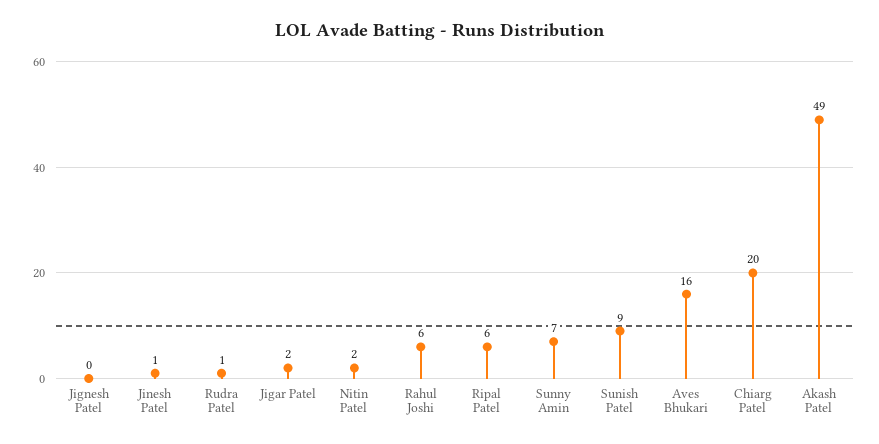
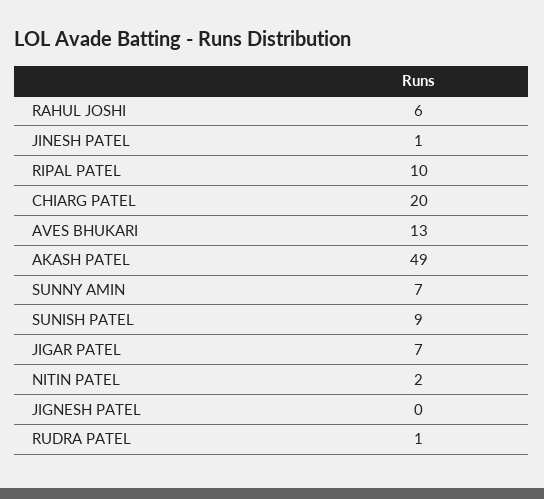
Jigar Patel: 2 -> 7
Ripal Patel: 6 -> 10
Aves Bhukari: 16 -> 13

